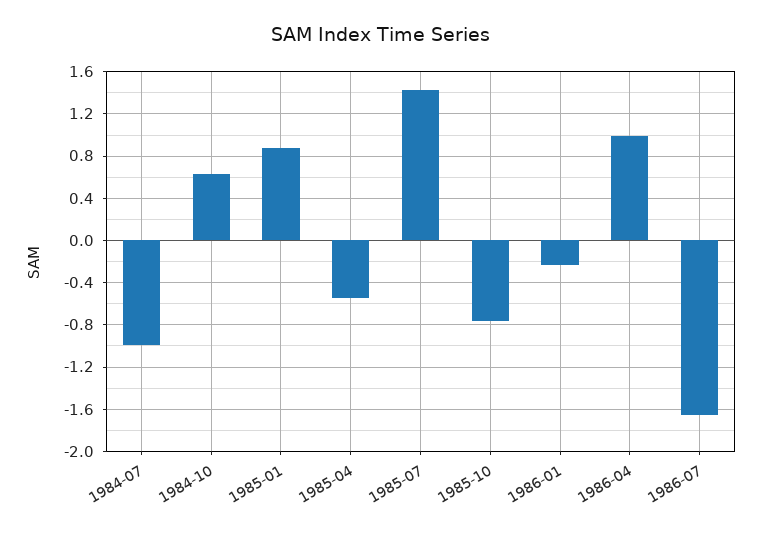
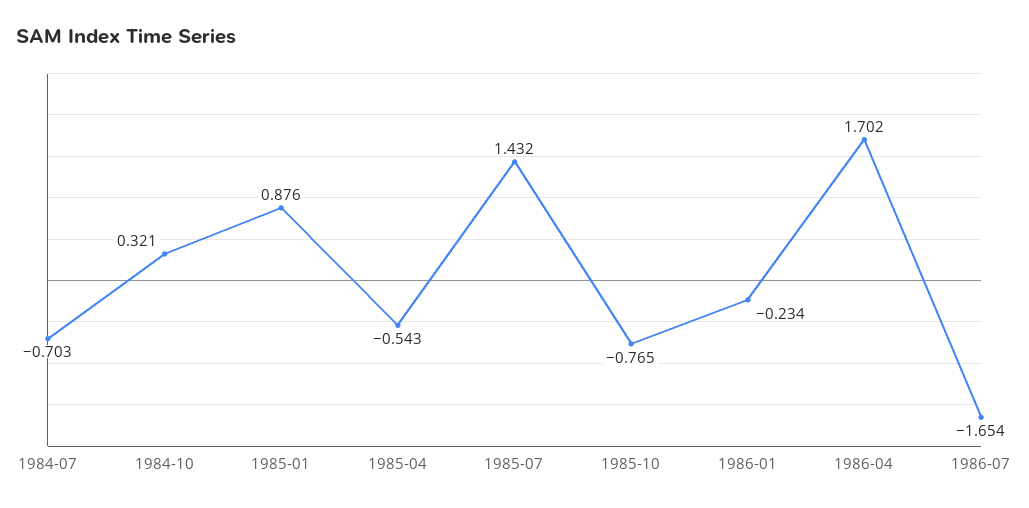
1984-07: -1 -> -0.703
1984-10: 0.6 -> 0.321
1986-04: 1 -> 1.702

